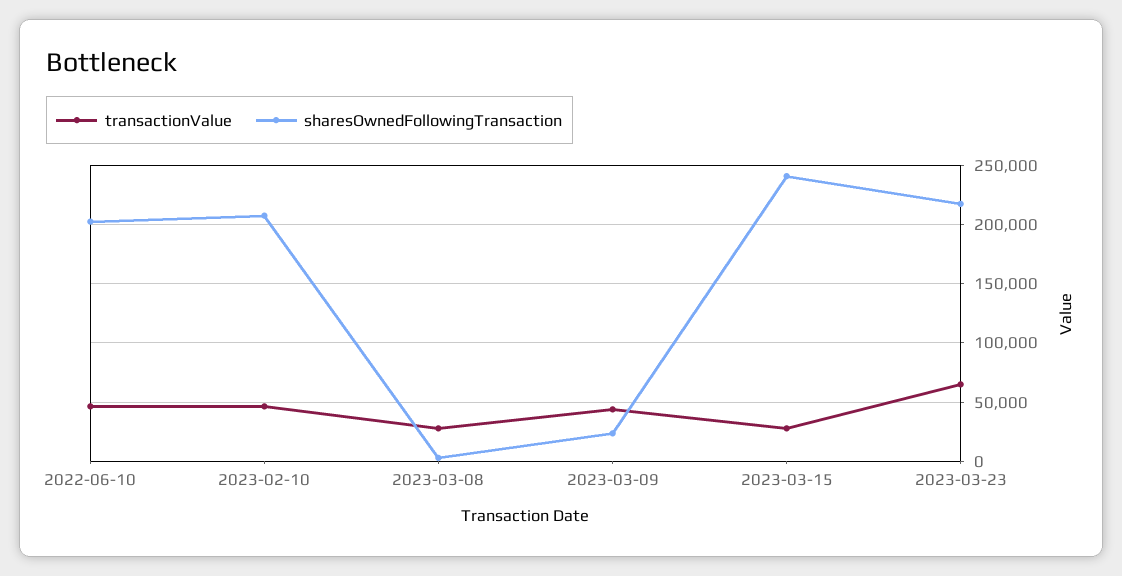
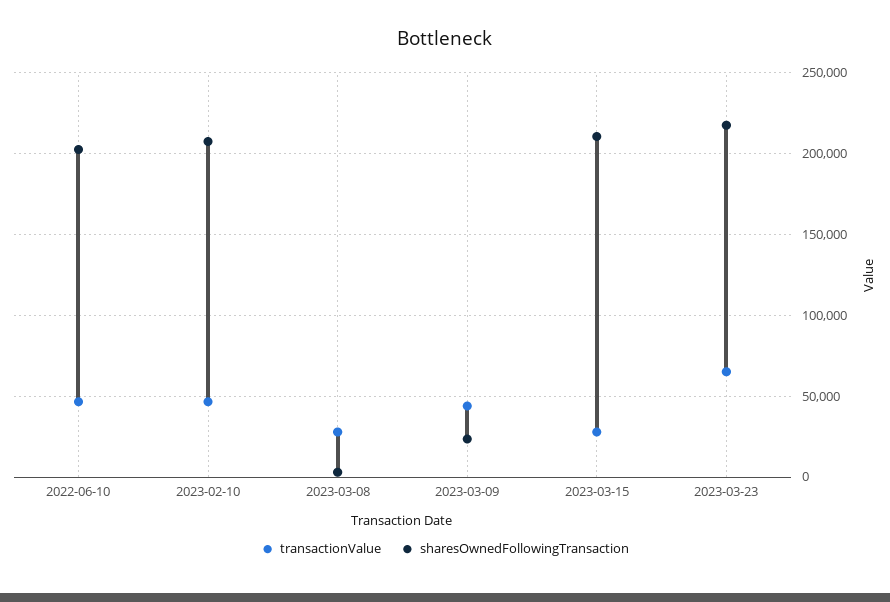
sharesOwnedFollowingTransaction, 2023-03-15: 240000 -> 210000

